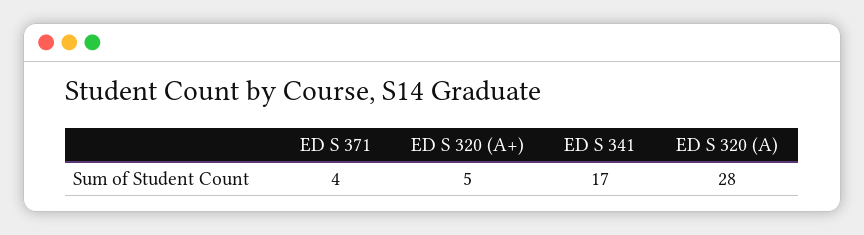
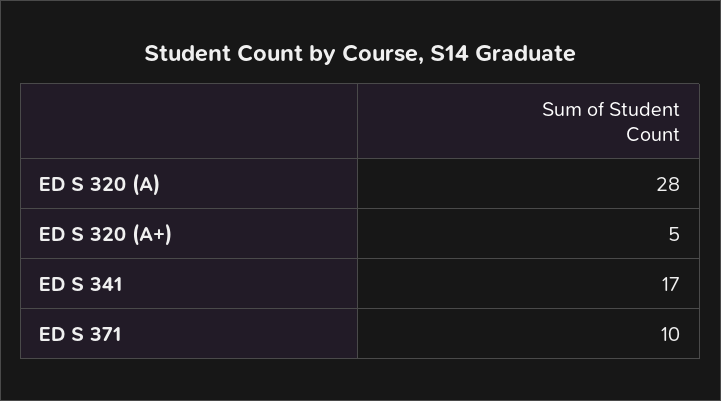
ED S 371: 4 -> 10

